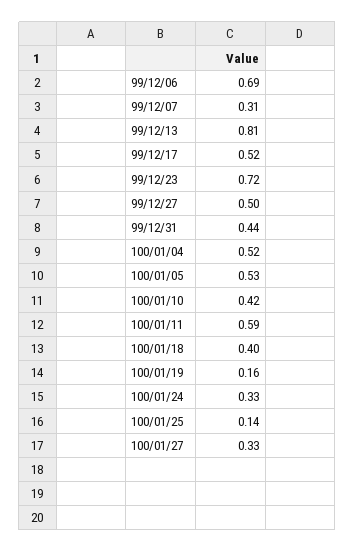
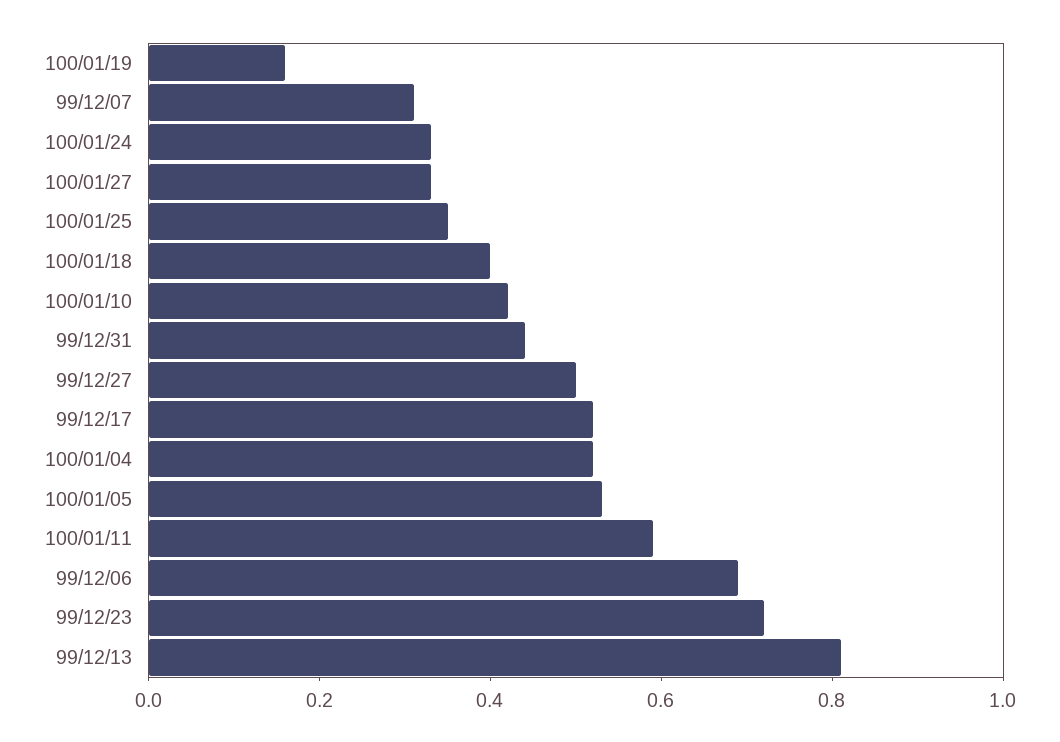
100/01/25: 0.14 -> 0.35

